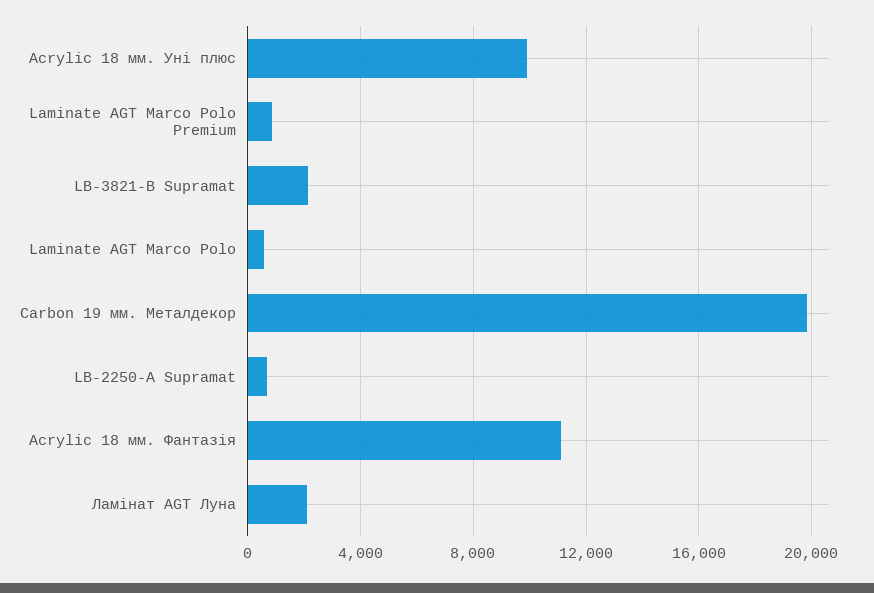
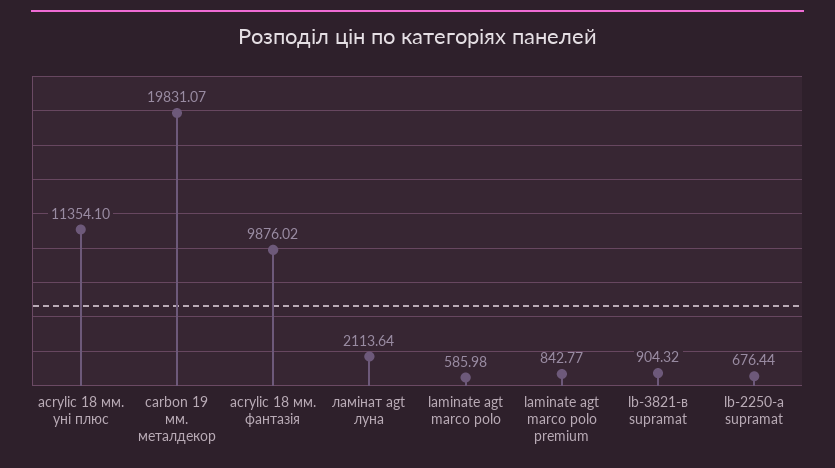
Acrylic 18 мм. Уні плюс: 10000 -> 11354.1
LB-3821-В Supramat: 2000 -> 904.32
Acrylic 18 мм. Фантазія: 11000 -> 9876.02

